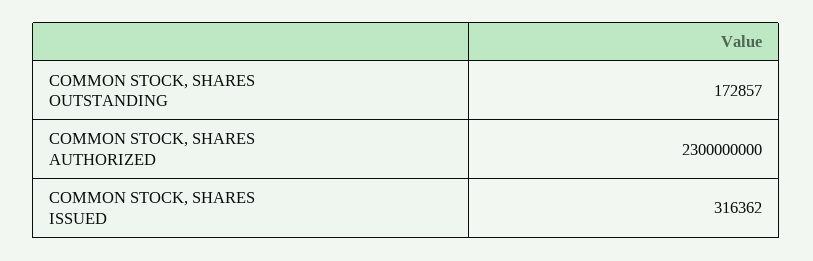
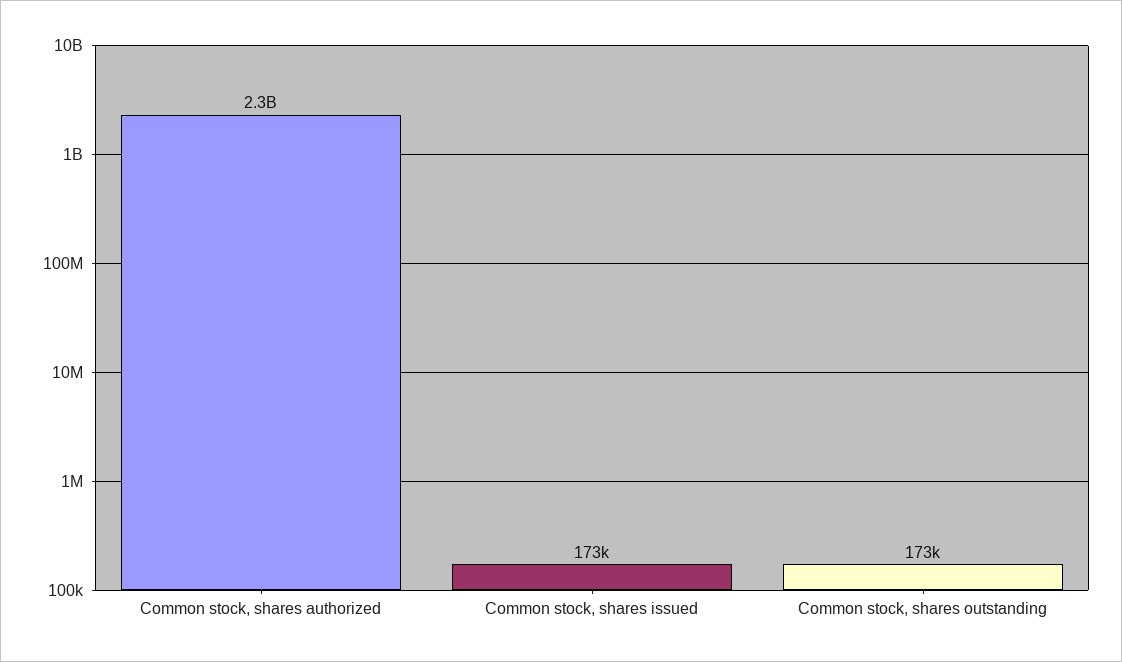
COMMON STOCK, SHARES ISSUED: 316362 -> 173000

